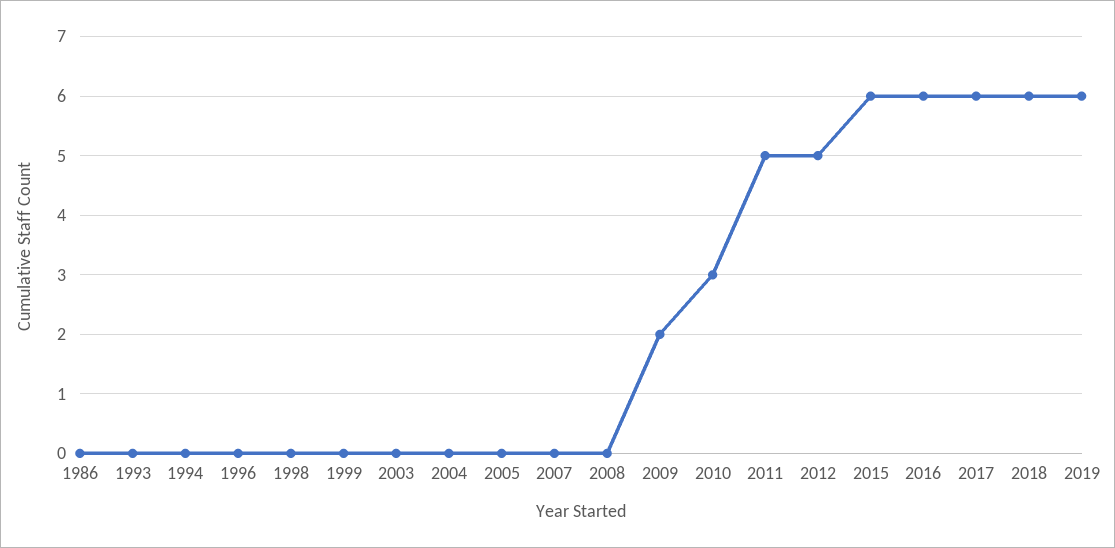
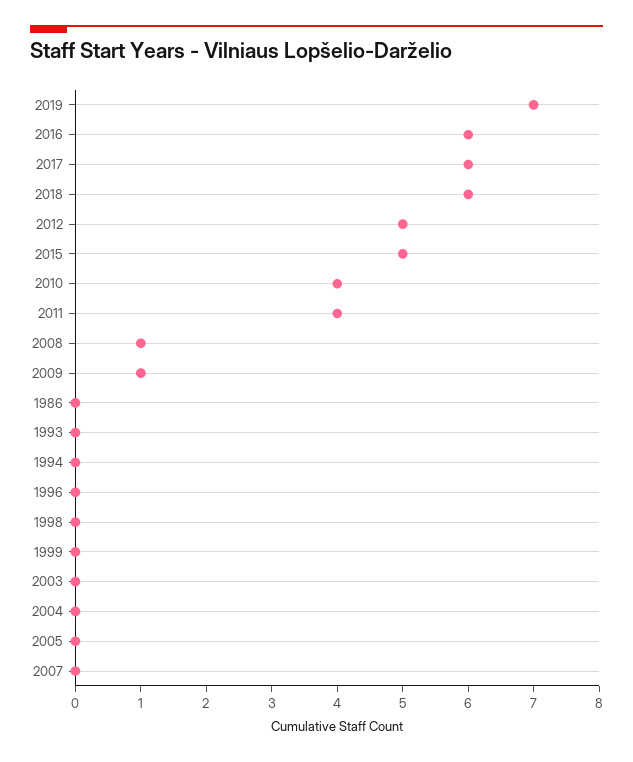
2008: 0 -> 1
2009: 2 -> 1
2010: 3 -> 4
2011: 5 -> 4
2015: 6 -> 5
2019: 6 -> 7

